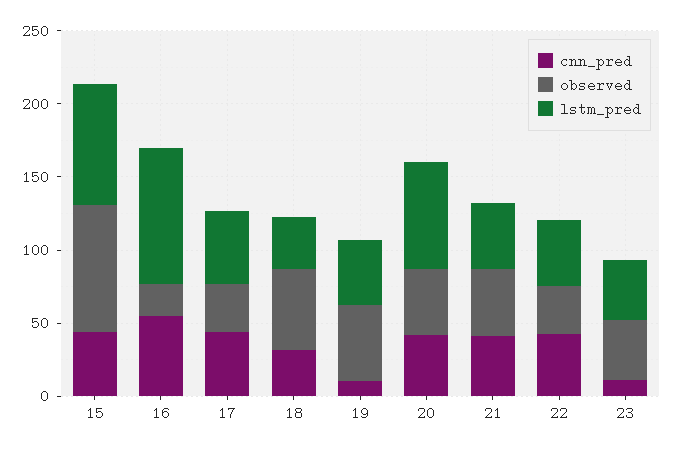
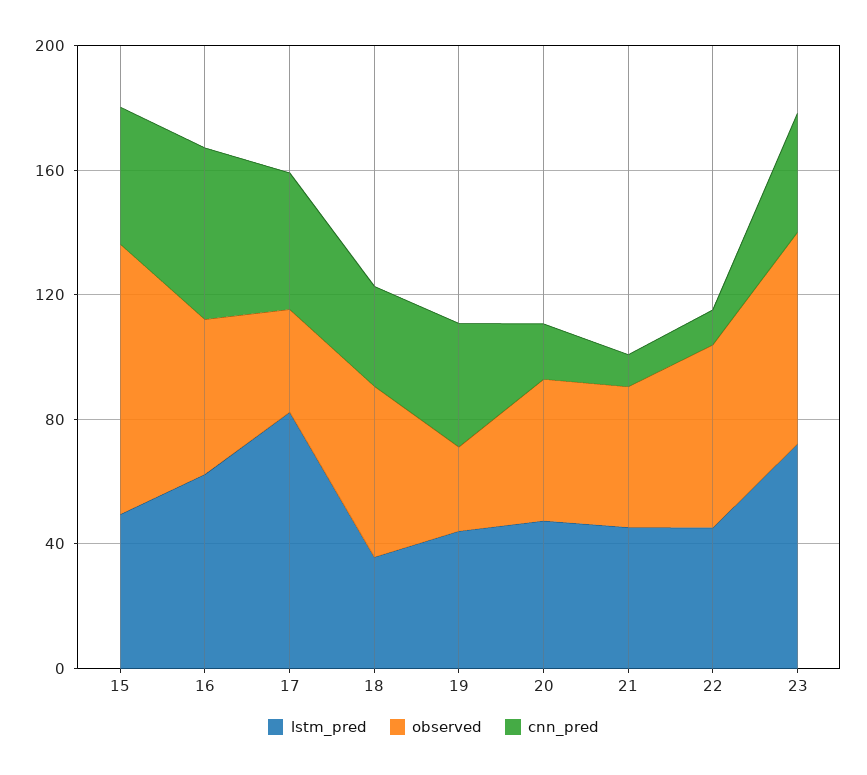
lstm_pred, 15: 80 -> 50
observed, 16: 20 -> 50
lstm_pred, 16: 90 -> 60
lstm_pred, 17: 50 -> 80
cnn_pred, 19: 10 -> 40
observed, 19: 50 -> 30
cnn_pred, 20: 40 -> 20
lstm_pred, 20: 70 -> 50
cnn_pred, 21: 40 -> 10
cnn_pred, 22: 40 -> 10
observed, 22: 30 -> 60
cnn_pred, 23: 10 -> 40
observed, 23: 40 -> 70
lstm_pred, 23: 40 -> 70

